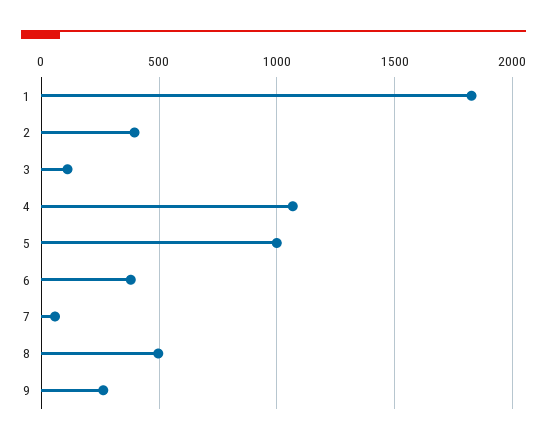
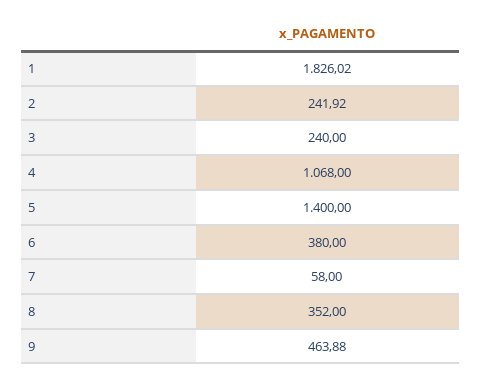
2: 400 -> 241.92
3: 100 -> 240
5: 1000 -> 1400
8: 500 -> 352
9: 250 -> 463.88

